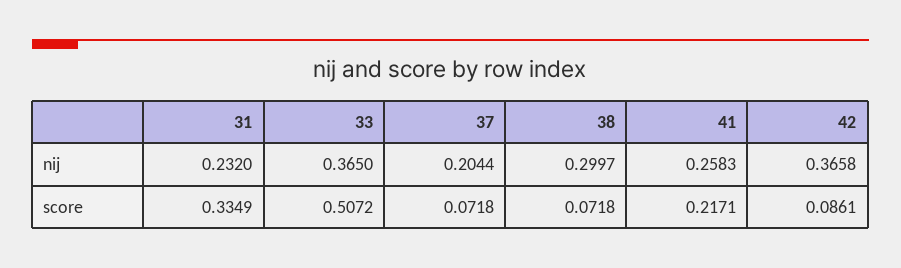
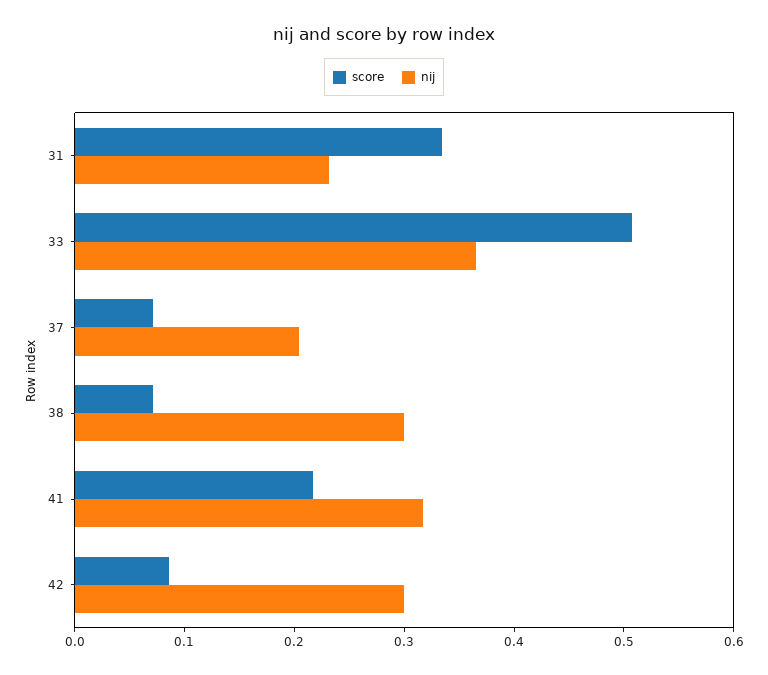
nij, 41: 0.2583 -> 0.32
nij, 42: 0.3658 -> 0.3

